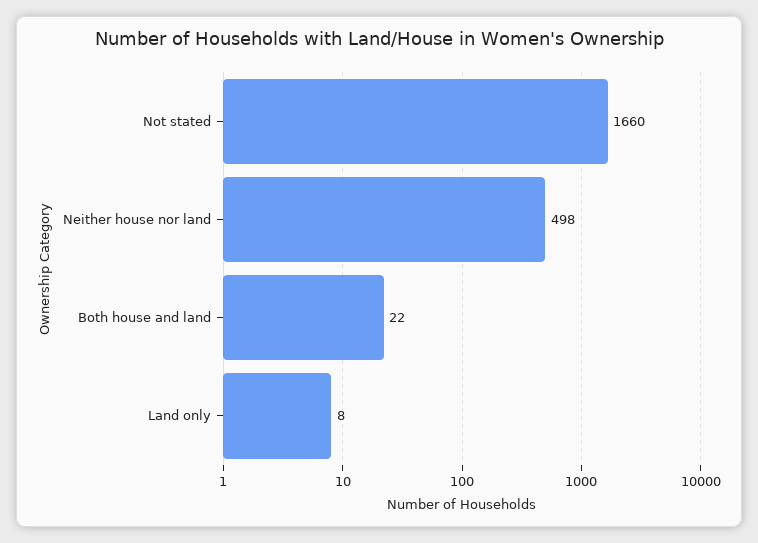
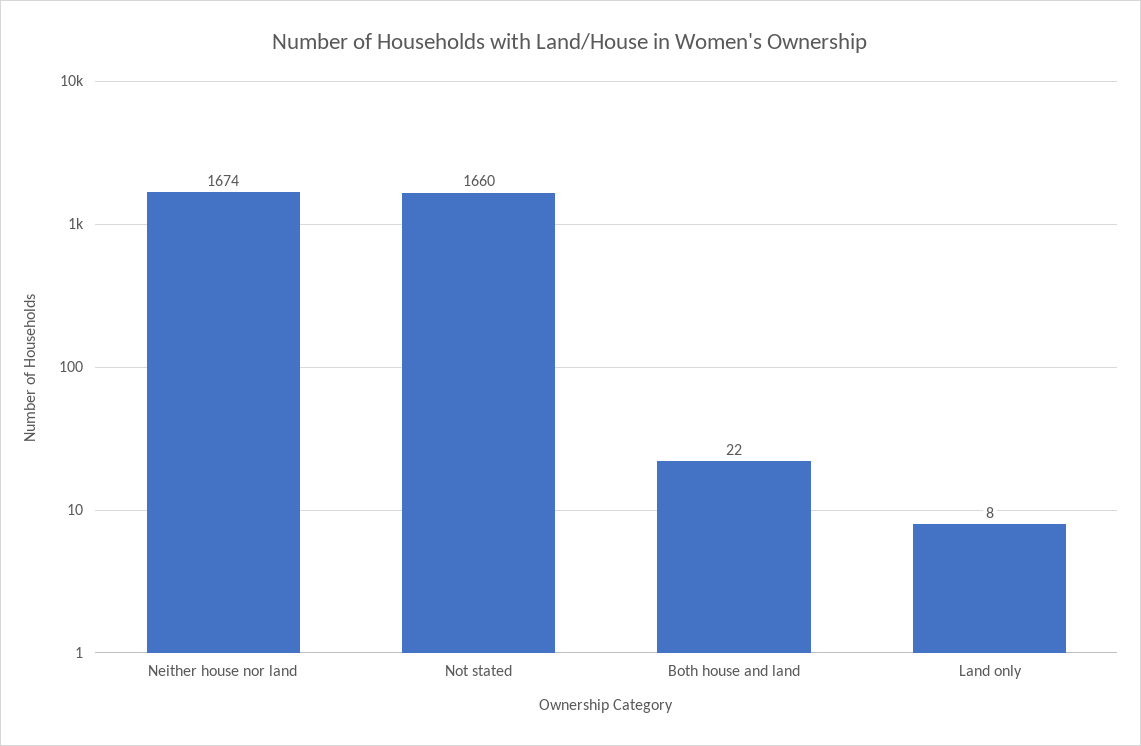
Neither house nor land: 498 -> 1674

